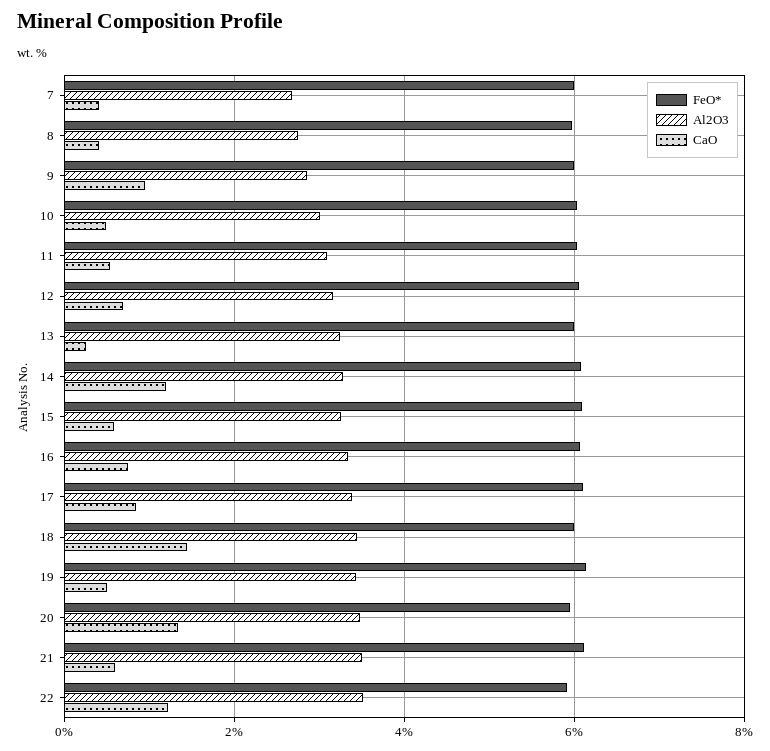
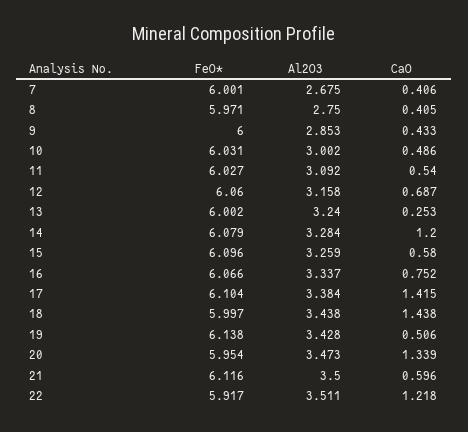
CaO, 9: 1 -> 0.433
CaO, 17: 0.8 -> 1.415

